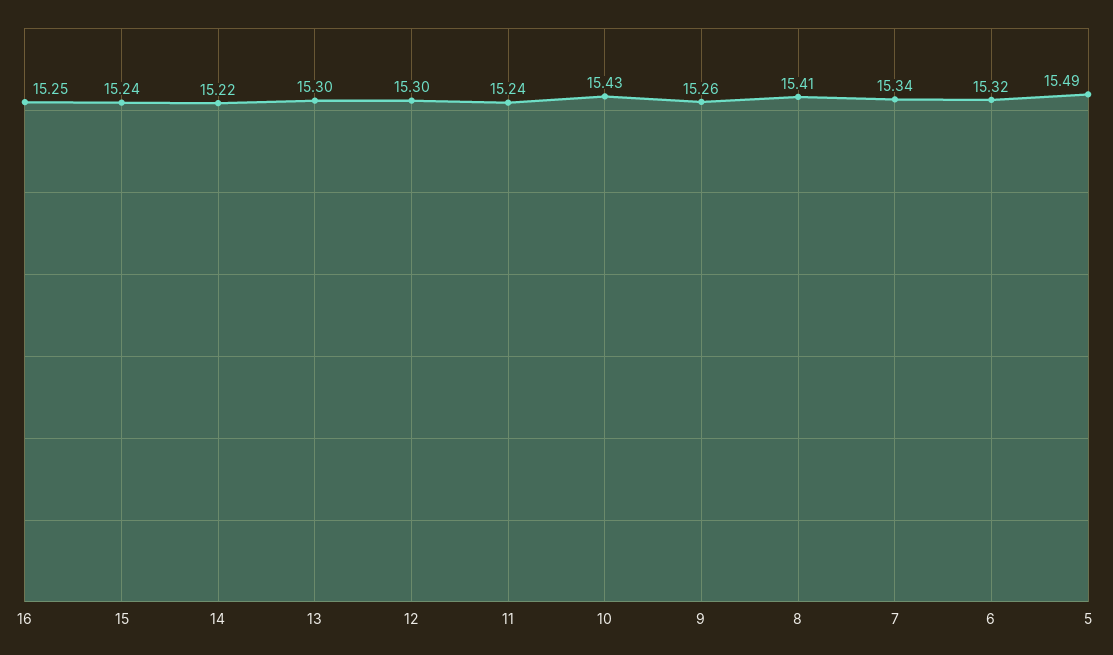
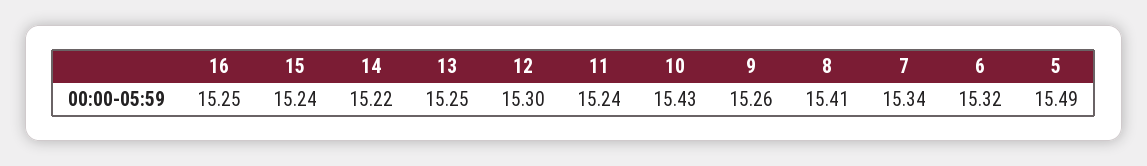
13: 15.3 -> 15.25

